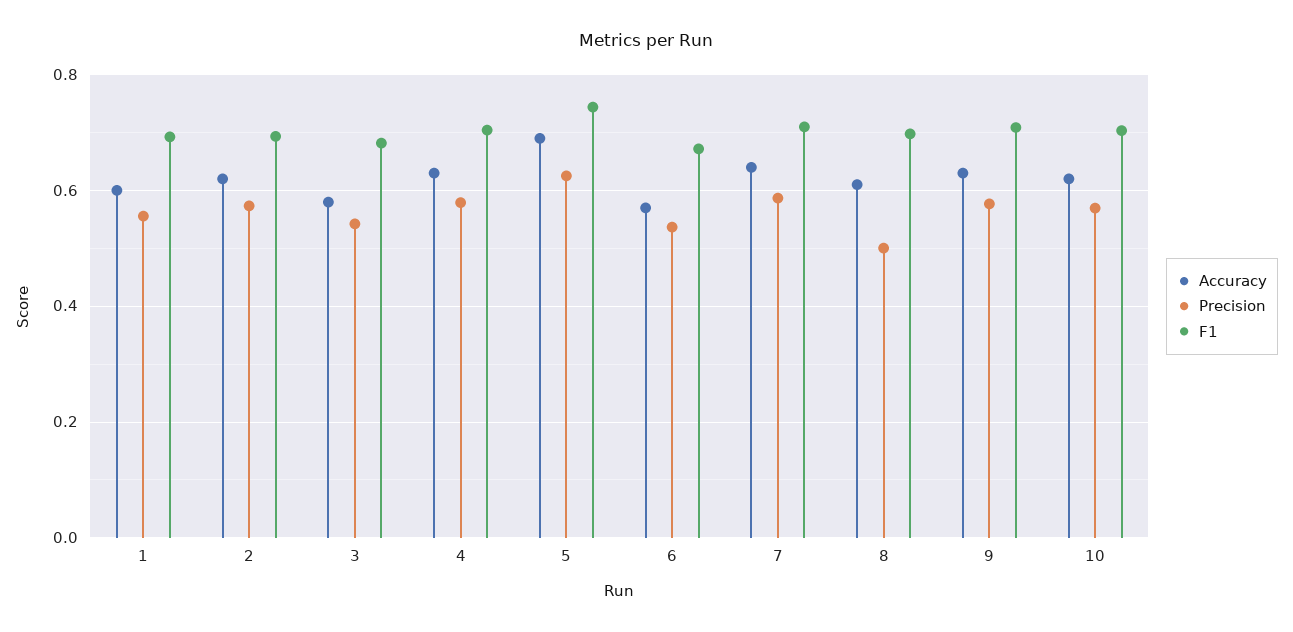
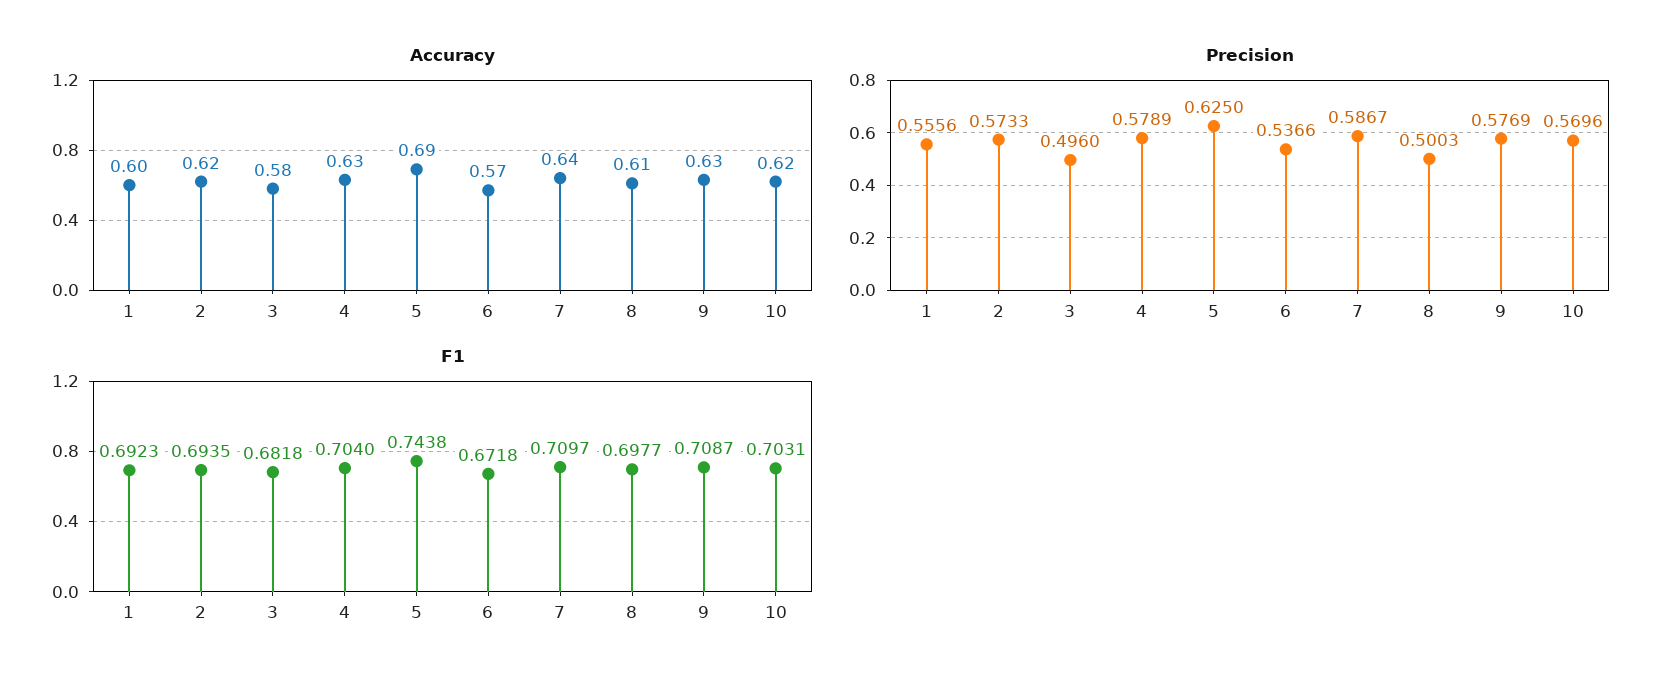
Precision, 3: 0.54 -> 0.496

